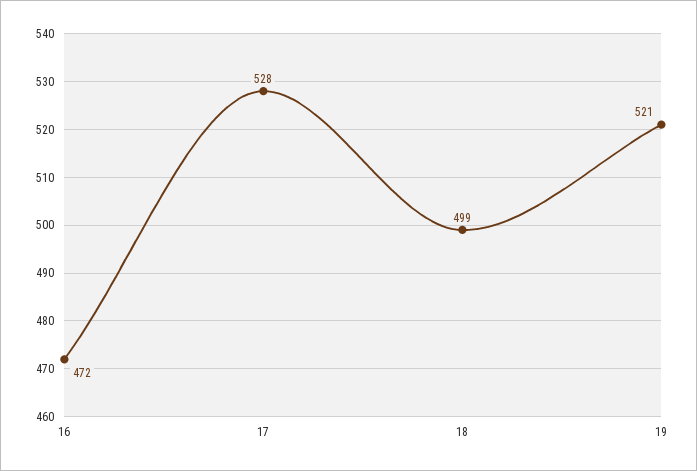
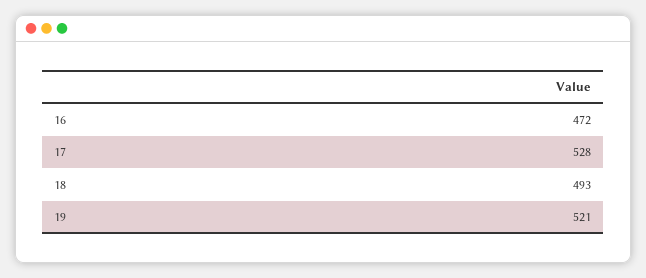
18: 499 -> 493

